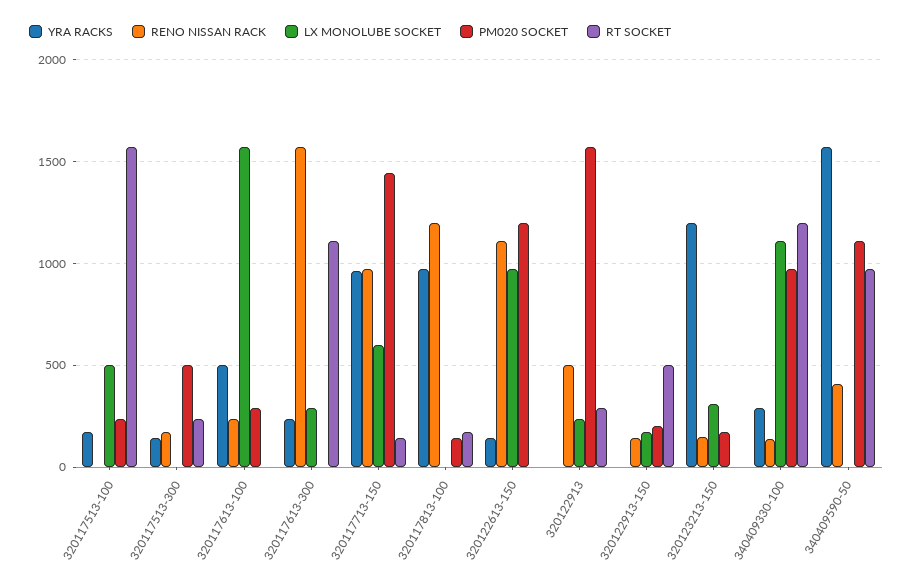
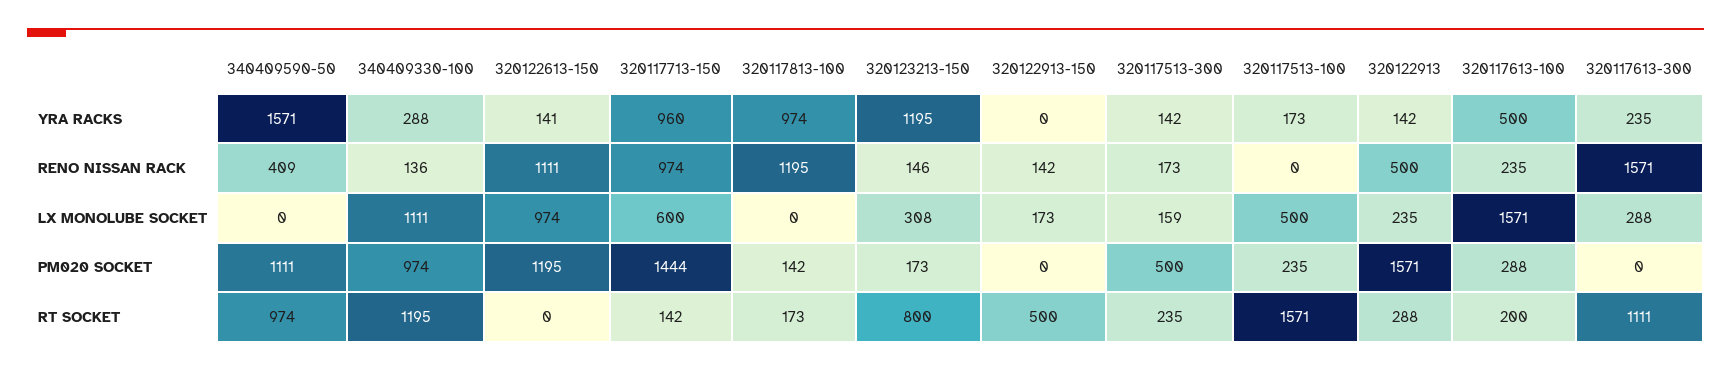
LX MONOLUBE SOCKET, 320117513-300: 0 -> 159
RT SOCKET, 320117613-100: 0 -> 200
YRA RACKS, 320122913: 0 -> 142
PM020 SOCKET, 320122913-150: 200 -> 0
RT SOCKET, 320123213-150: 0 -> 800

